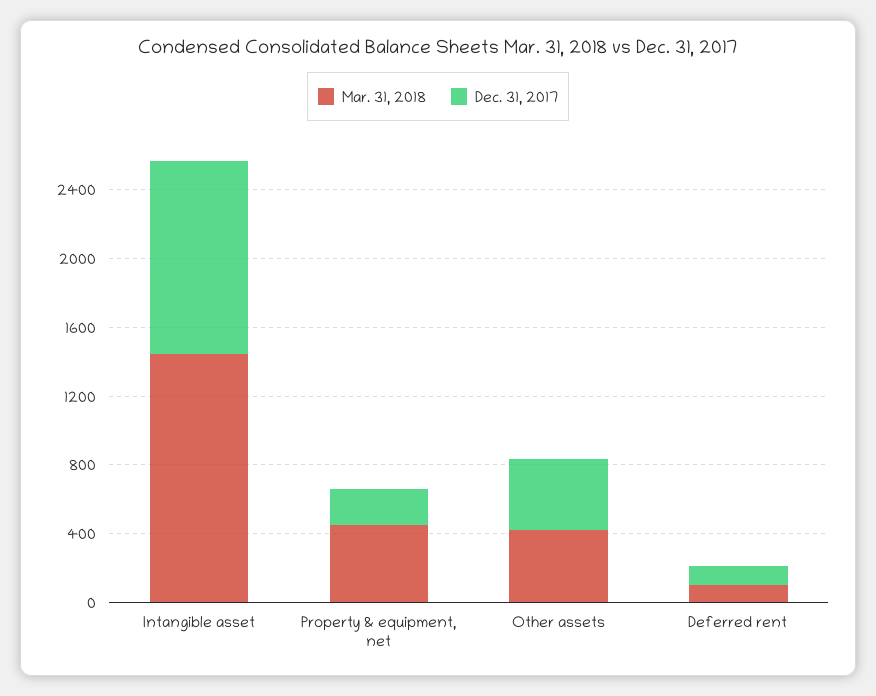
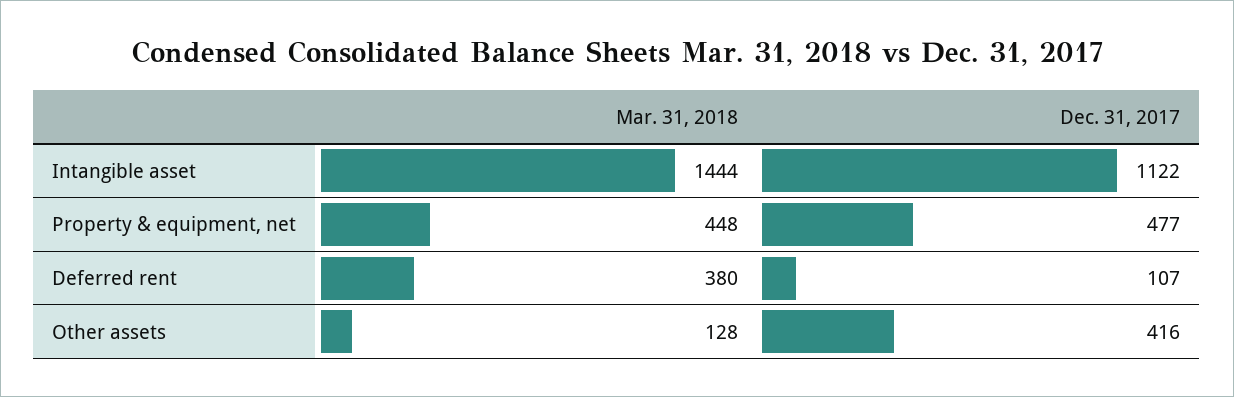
Dec. 31, 2017, Property & equipment, net: 200 -> 477
Mar. 31, 2018, Other assets: 400 -> 128
Mar. 31, 2018, Deferred rent: 100 -> 380

